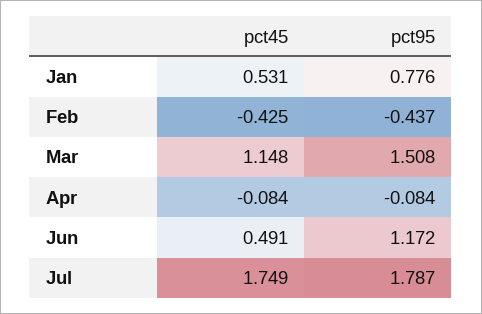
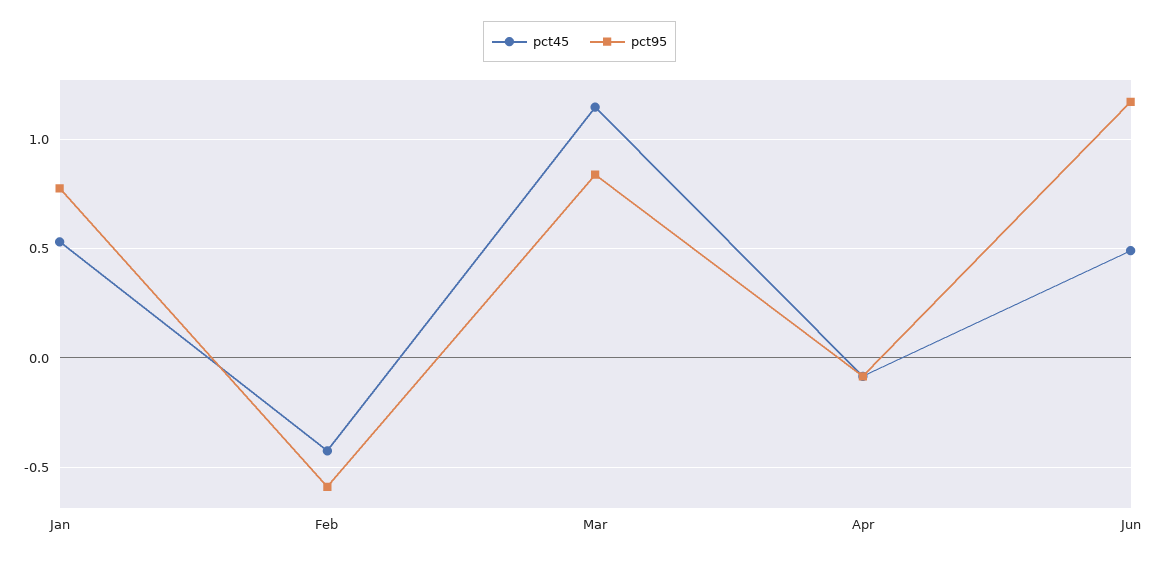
pct95, Feb: -0.437 -> -0.6
pct95, Mar: 1.508 -> 0.85
pct45, Jul: 1.749 -> none
pct95, Jul: 1.787 -> none

